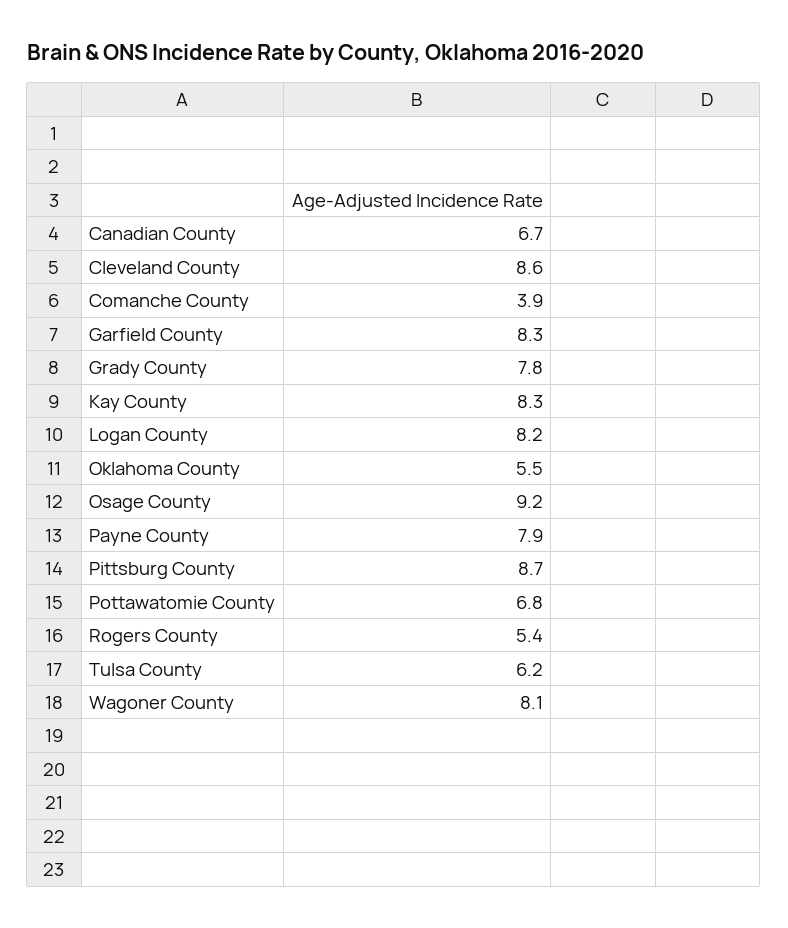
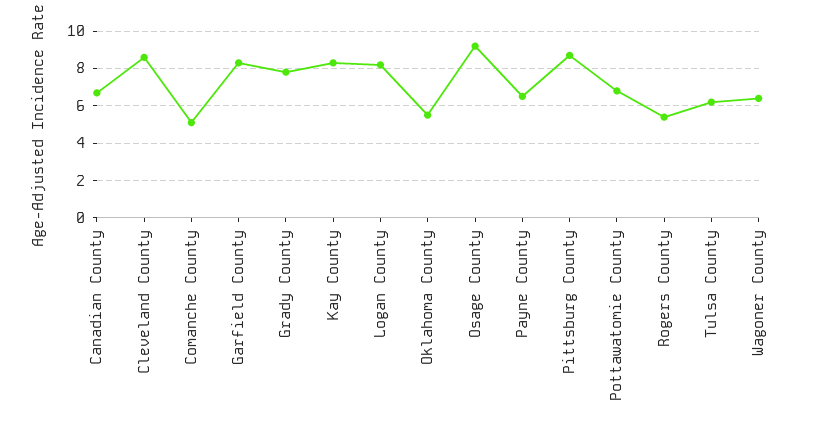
Comanche County: 3.9 -> 5
Payne County: 7.9 -> 6.5
Wagoner County: 8.1 -> 6.5

